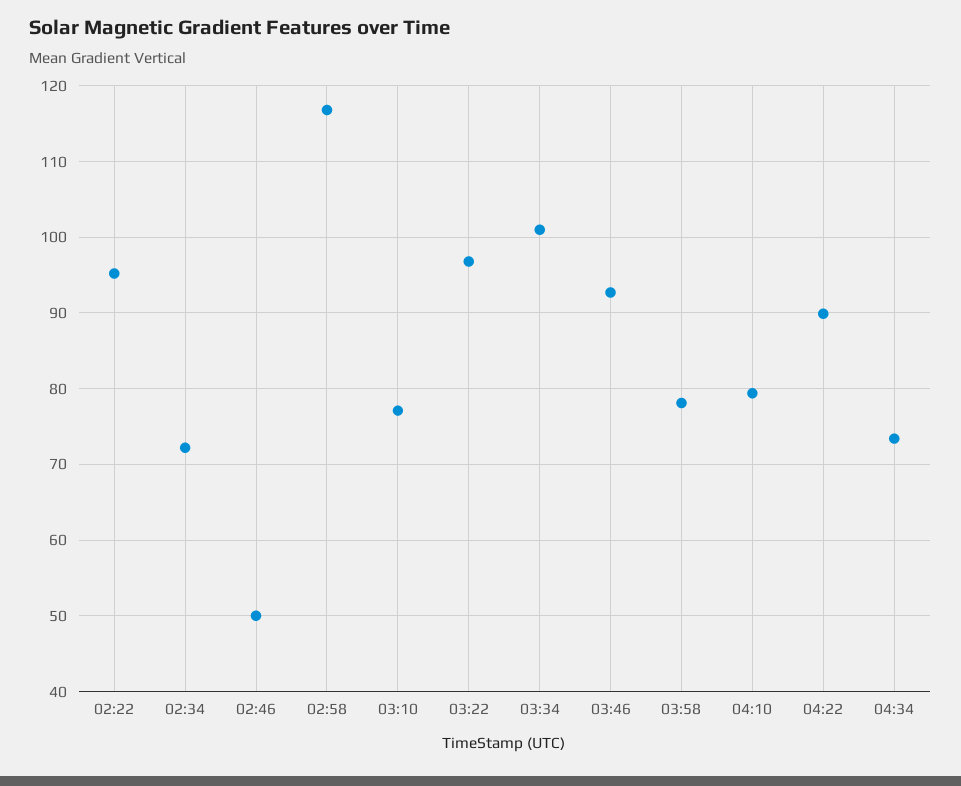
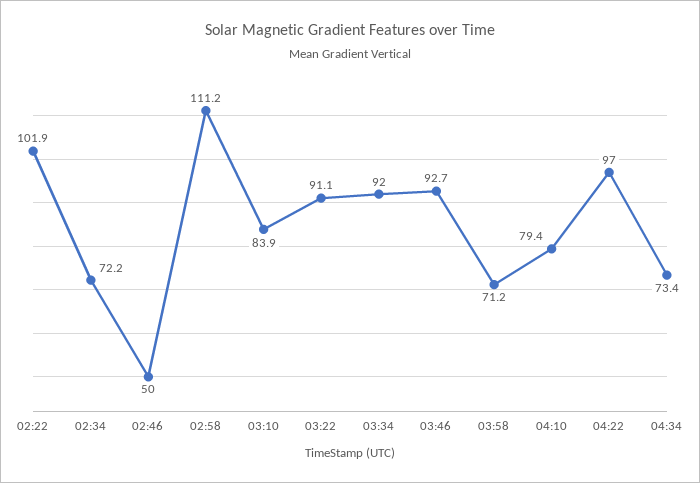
02:22: 95 -> 101.9
02:58: 117 -> 111.2
03:10: 77 -> 83.9
03:22: 97 -> 91.1
03:34: 101 -> 92
03:58: 78 -> 71.2
04:22: 90 -> 97

